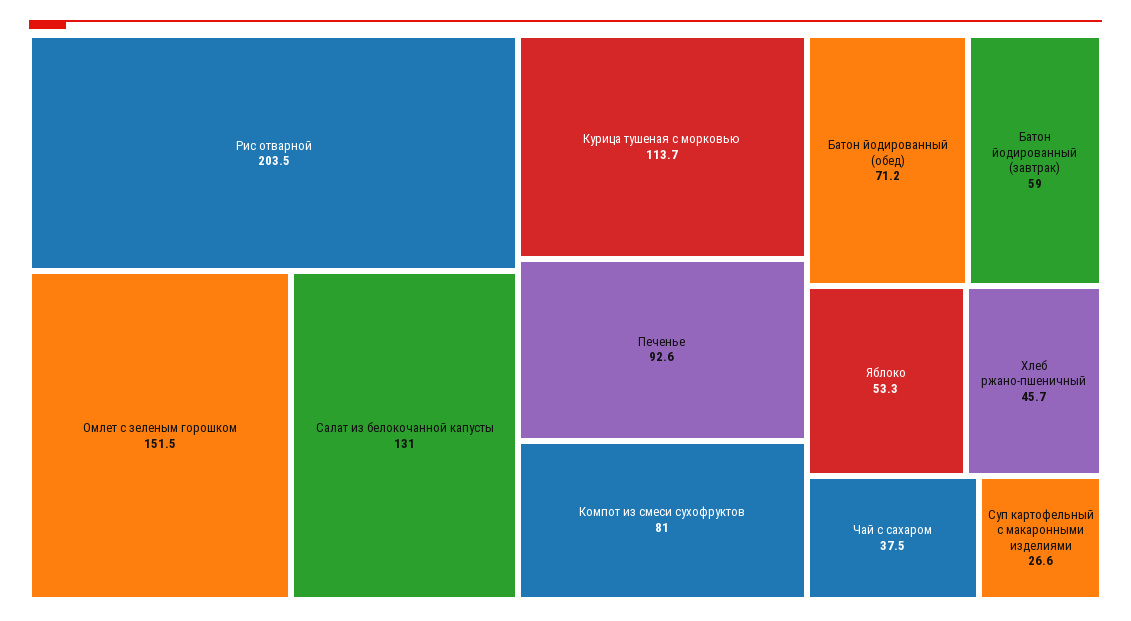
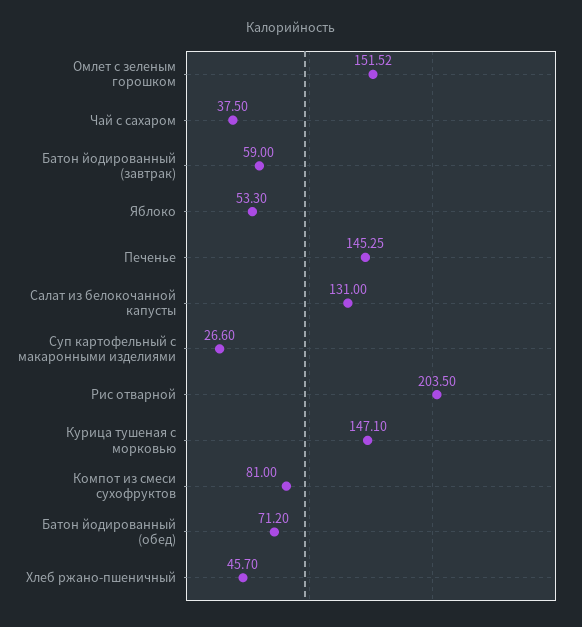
Курица тушеная с морковью: 113.7 -> 147.1
Печенье: 92.6 -> 145.25

